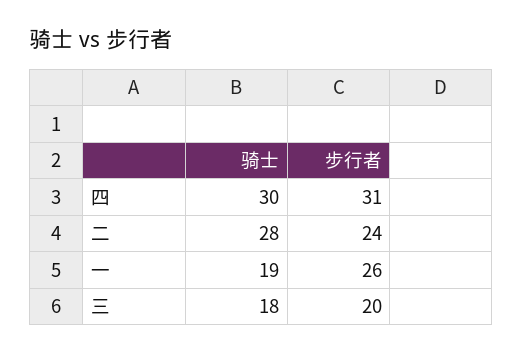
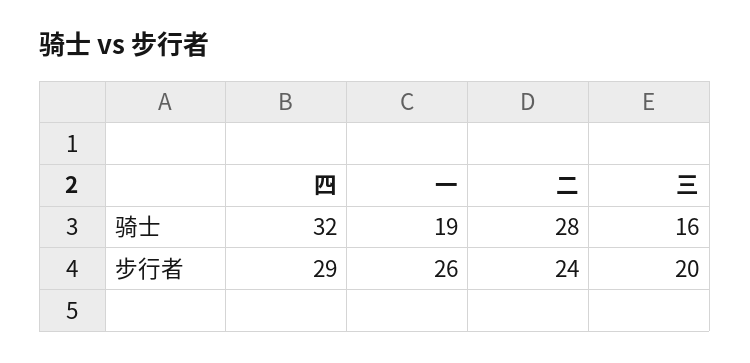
骑士, 四: 30 -> 32
步行者, 四: 31 -> 29
骑士, 三: 18 -> 16

